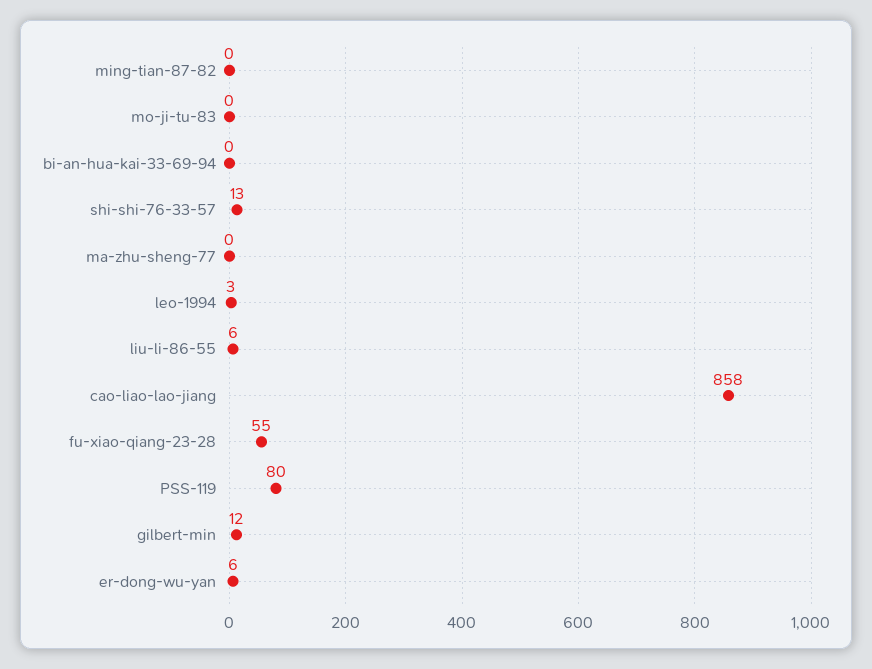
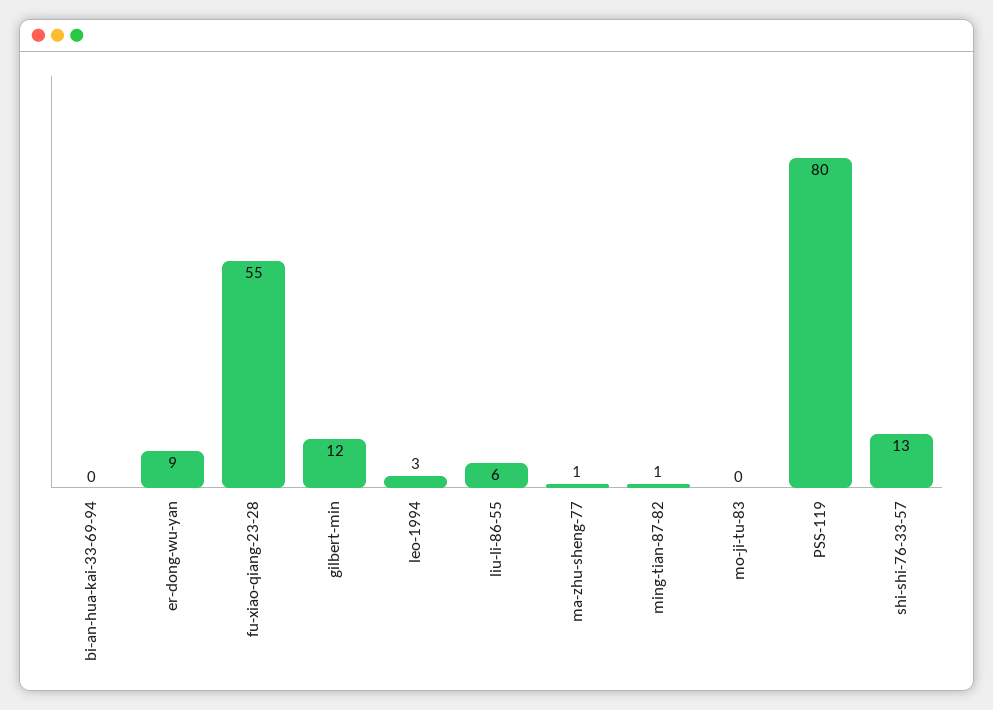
ming-tian-87-82: 0 -> 1
ma-zhu-sheng-77: 0 -> 1
cao-liao-lao-jiang: 858 -> none
er-dong-wu-yan: 6 -> 9

